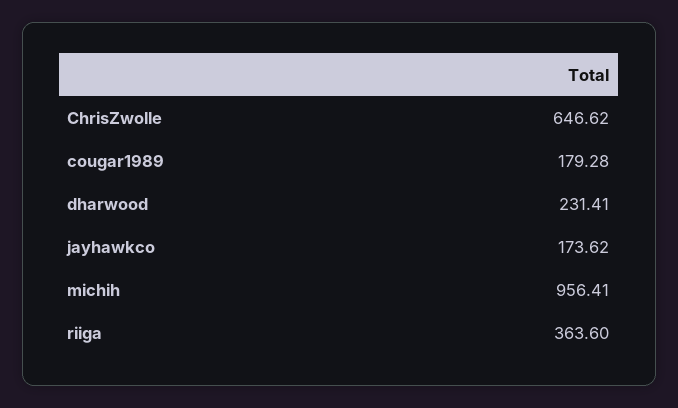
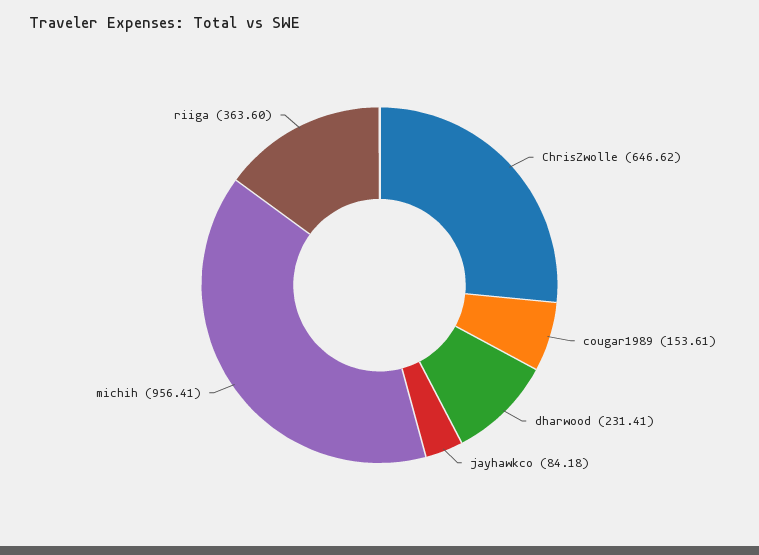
cougar1989: 179.28 -> 153.61
jayhawkco: 173.62 -> 84.18

